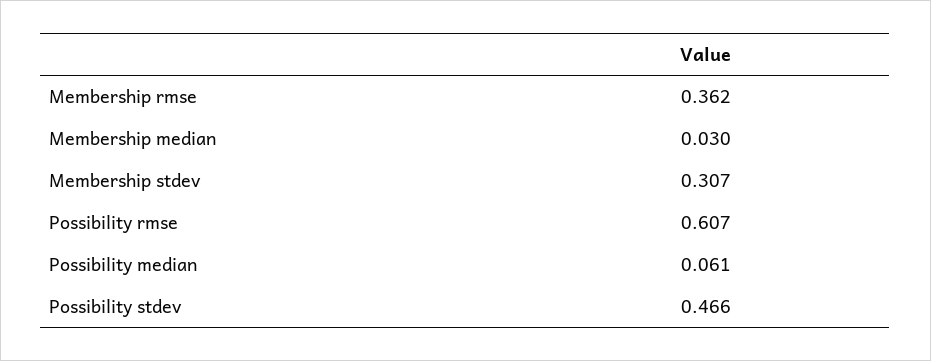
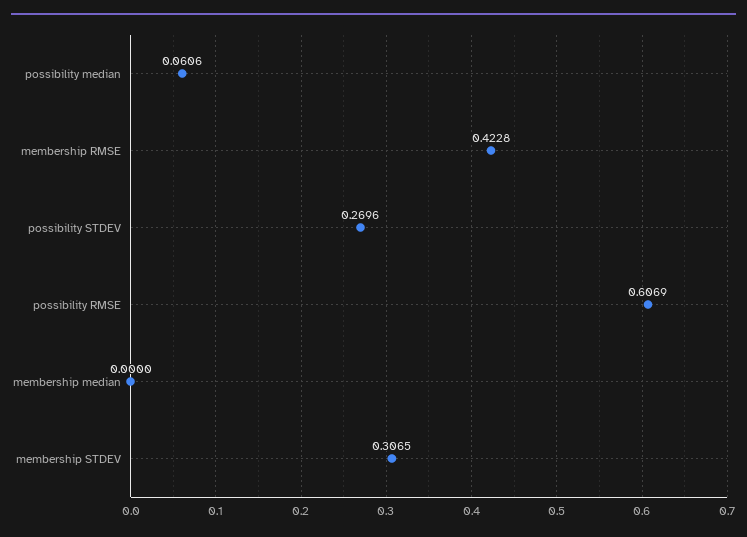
Membership rmse: 0.362 -> 0.4228
Membership median: 0.03 -> 0
Possibility stdev: 0.466 -> 0.2696

